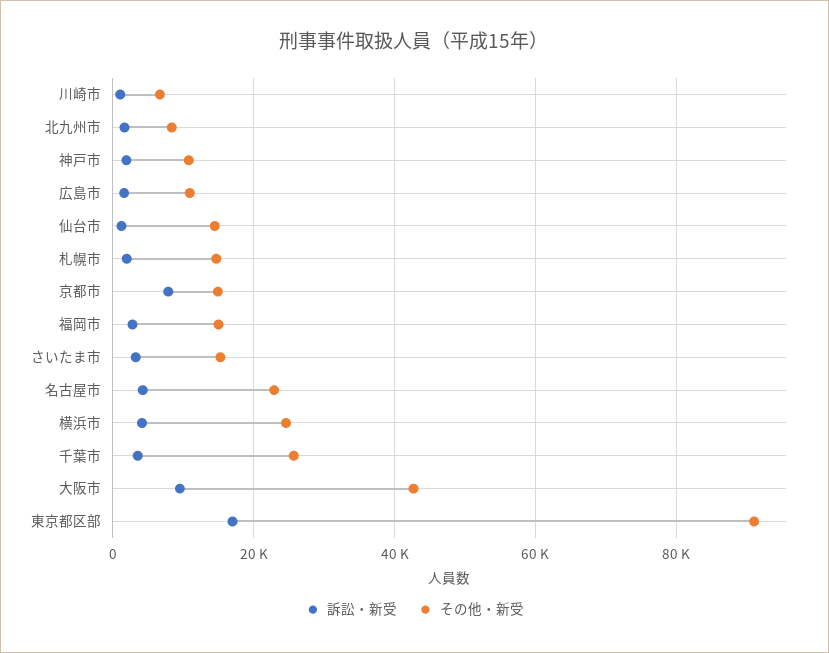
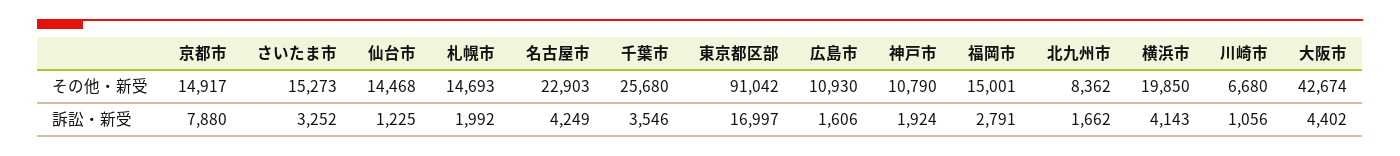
その他・新受, 横浜市: 24000 -> 19850
訴訟・新受, 大阪市: 10000 -> 4402

